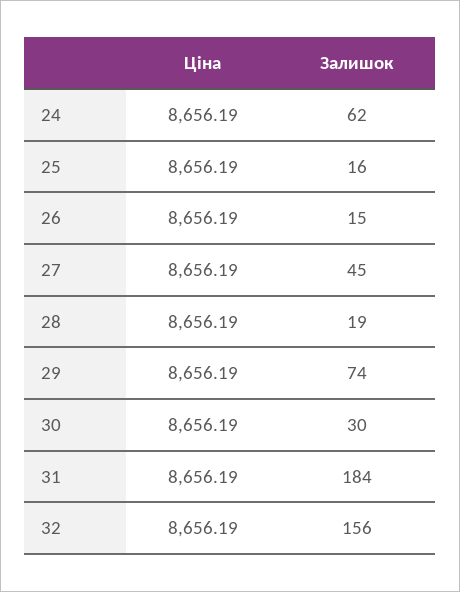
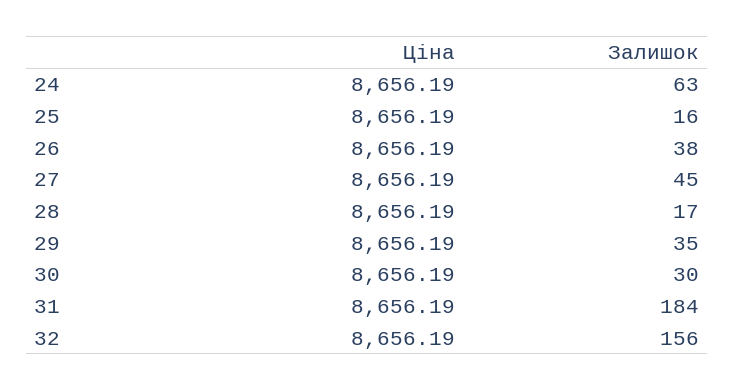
Залишок, 24: 62 -> 63
Залишок, 26: 15 -> 38
Залишок, 28: 19 -> 17
Залишок, 29: 74 -> 35

